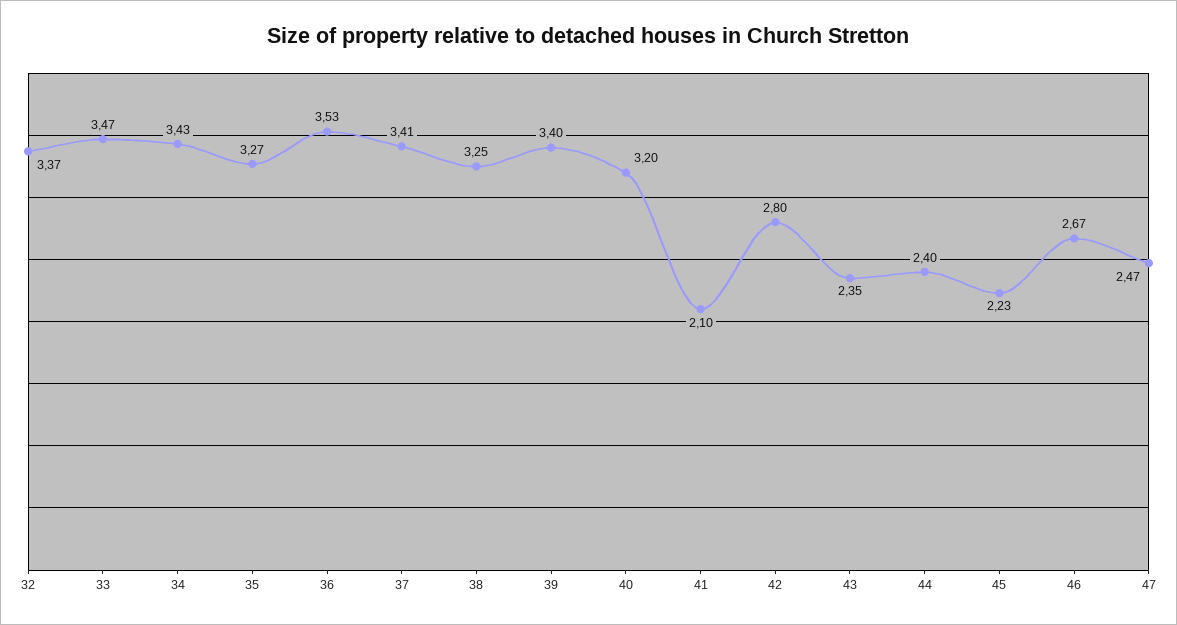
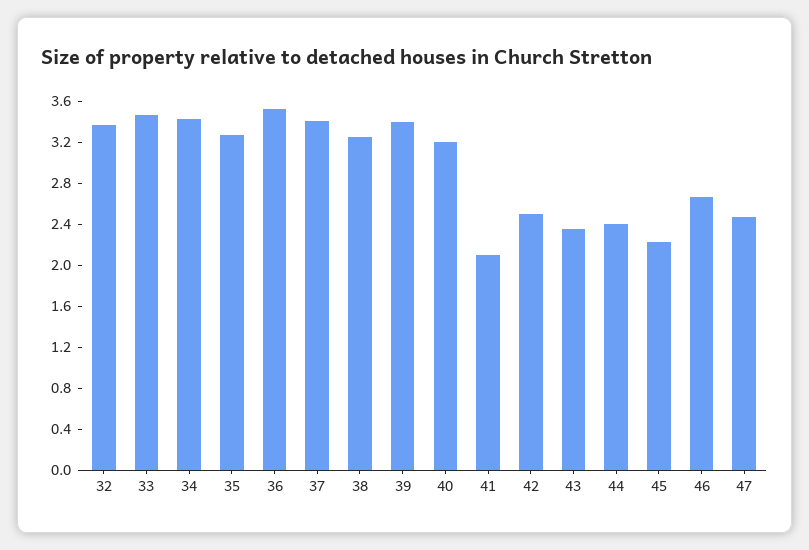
42: 2.8 -> 2.5

